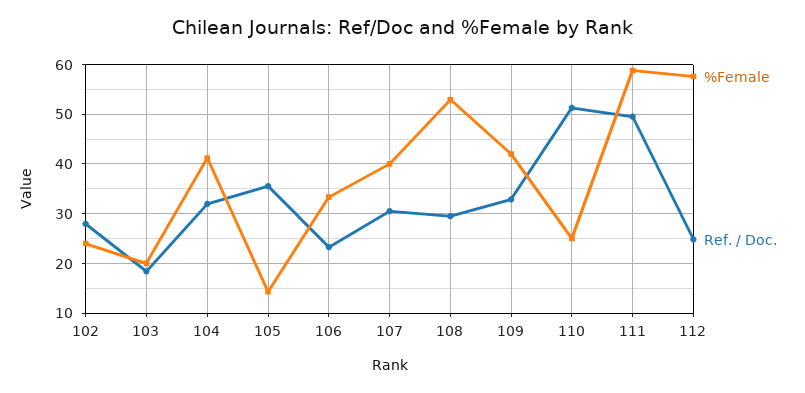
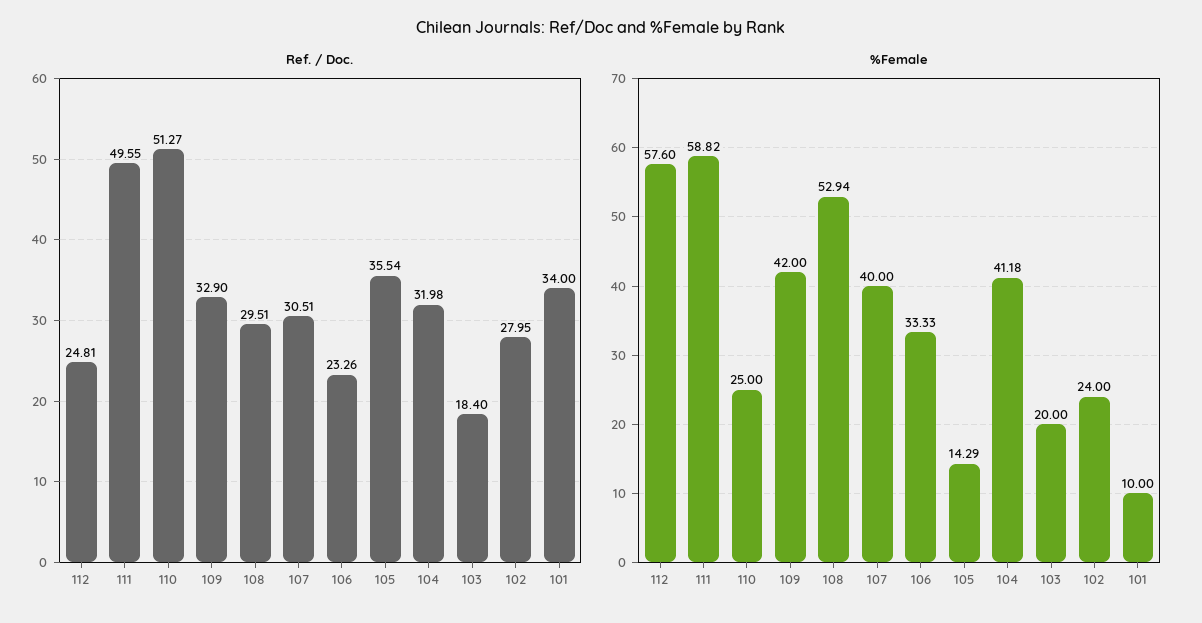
Ref. / Doc., 101: none -> 34
%Female, 101: none -> 10

